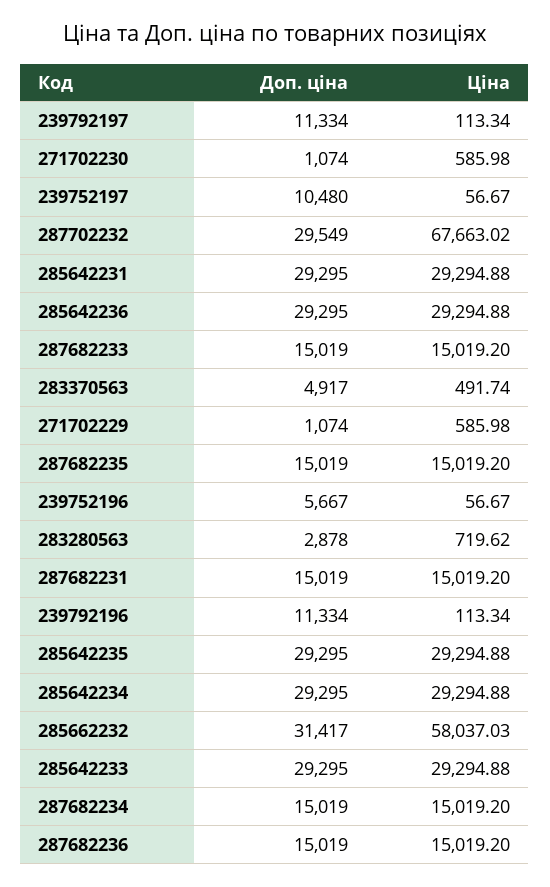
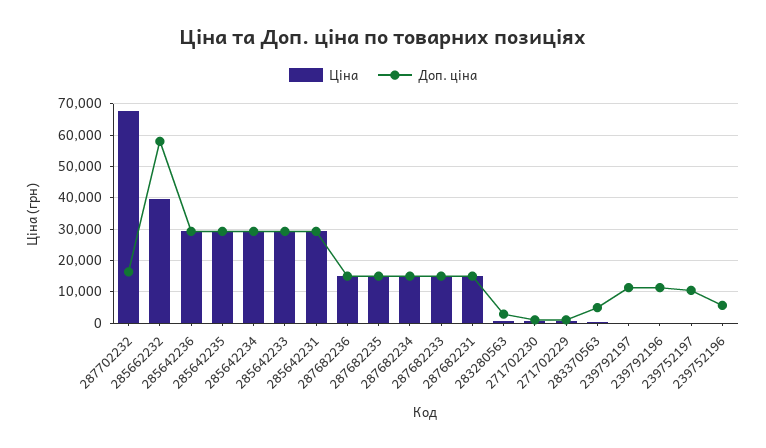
Доп. ціна, 287702232: 29549 -> 16000
Доп. ціна, 285662232: 31417 -> 58000
Ціна, 285662232: 58037.03 -> 40000

